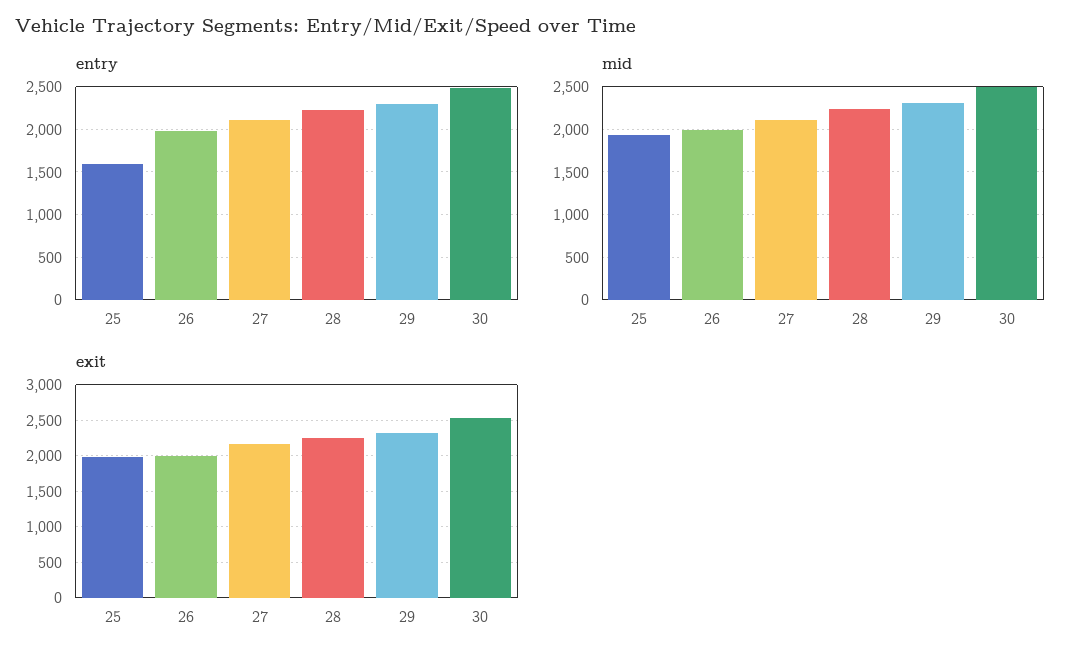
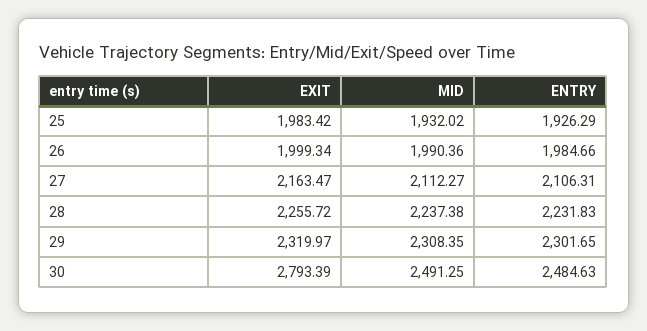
entry, 25: 1600 -> 1926.29
exit, 30: 2500 -> 2793.39

